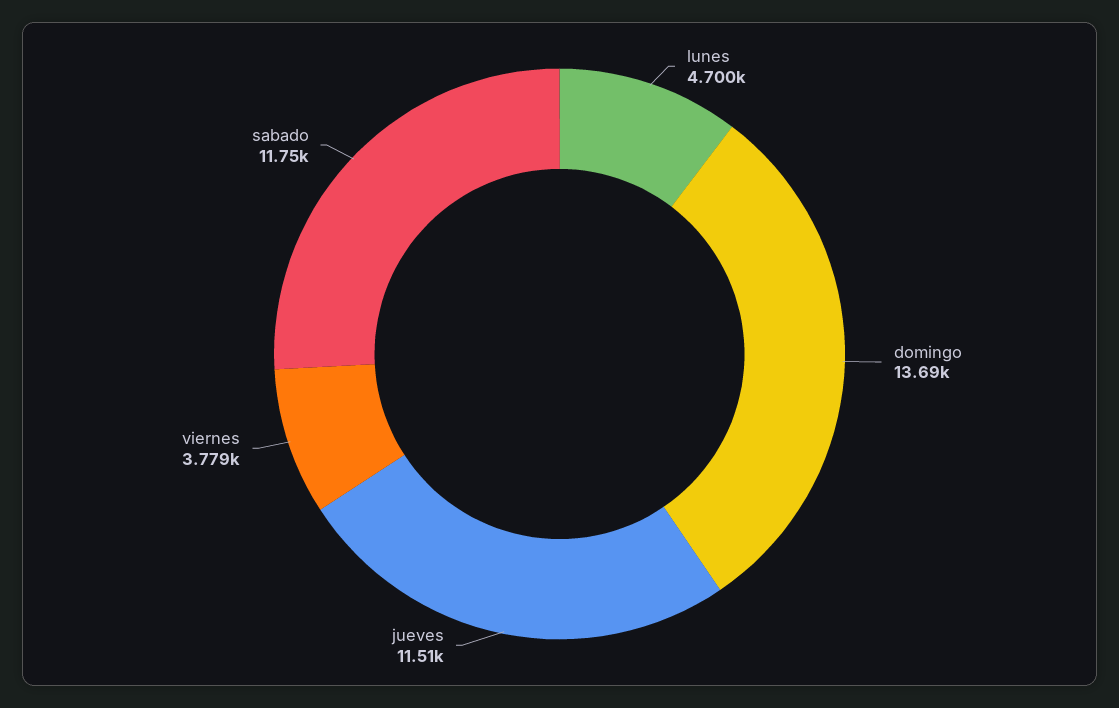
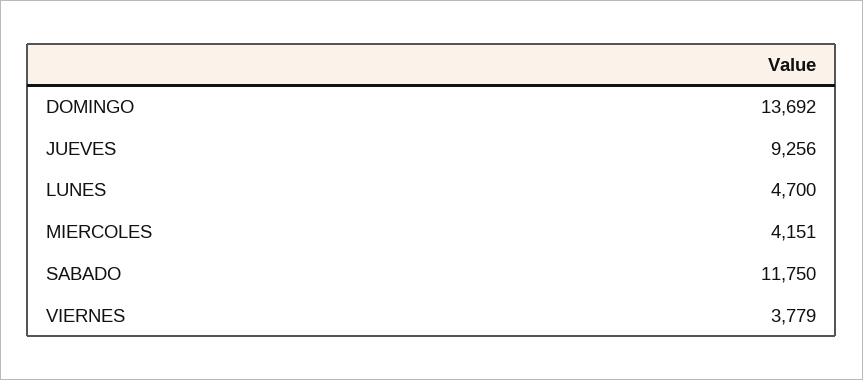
jueves: 11510 -> 9256
MIERCOLES: none -> 4151

